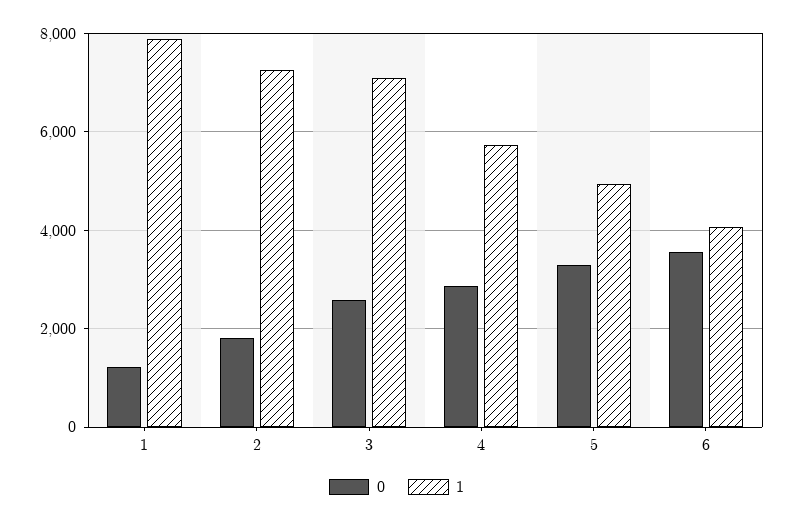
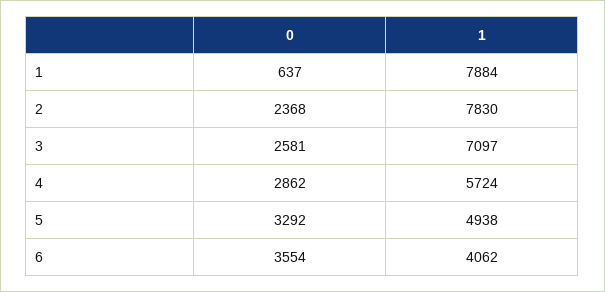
0, 1: 1200 -> 637
0, 2: 1800 -> 2368
1, 2: 7200 -> 7830

